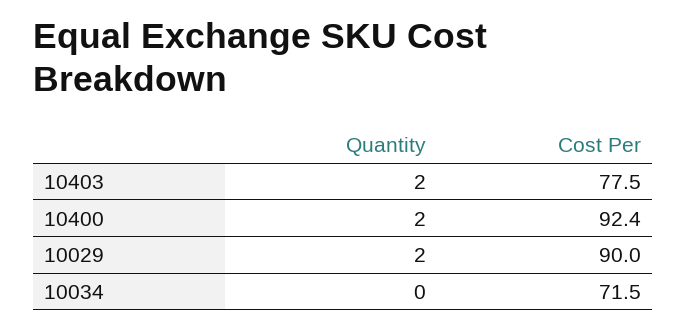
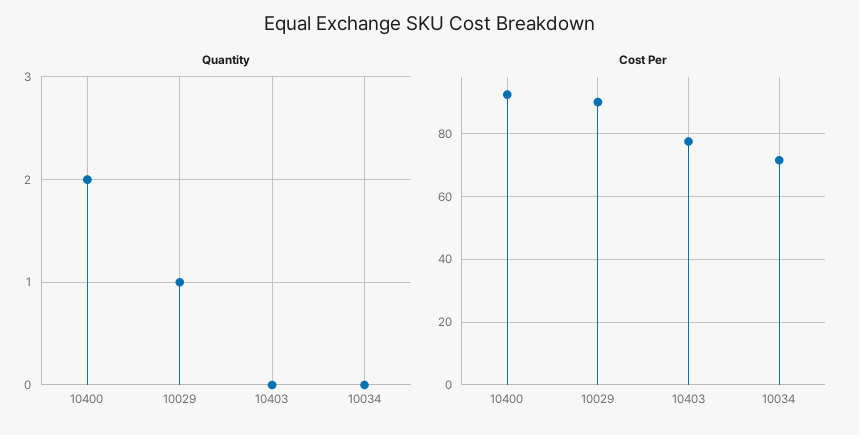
Quantity, 10403: 2 -> 0
Quantity, 10029: 2 -> 1

